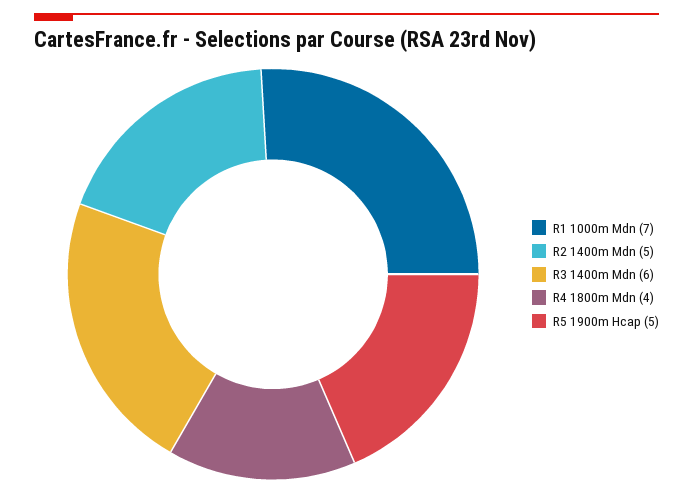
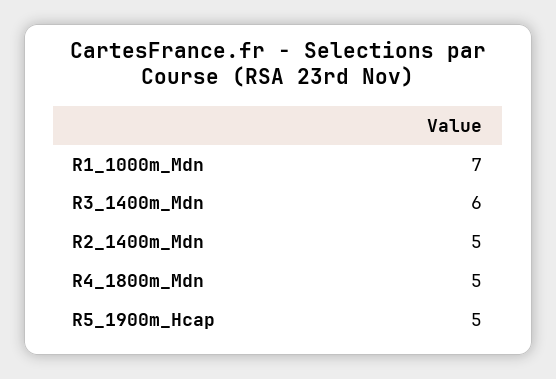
R4 1800m Mdn: 4 -> 5

